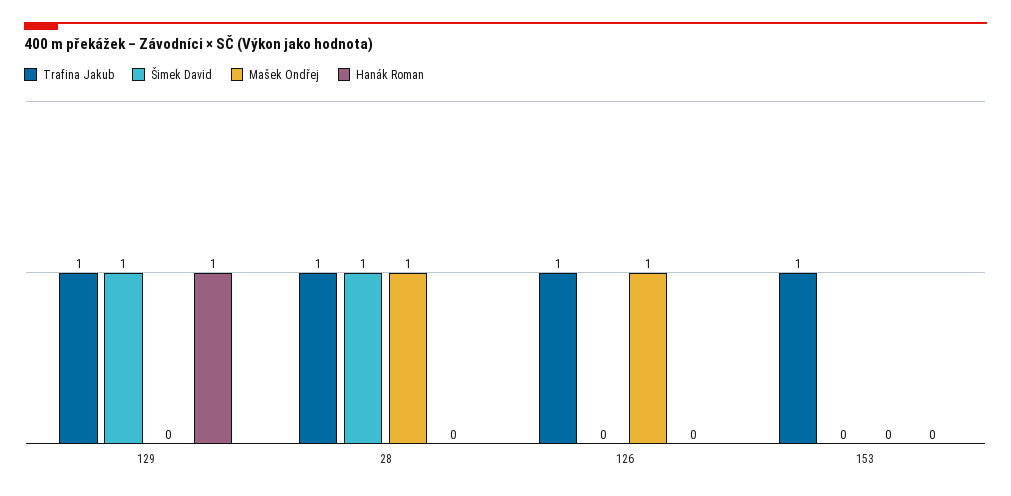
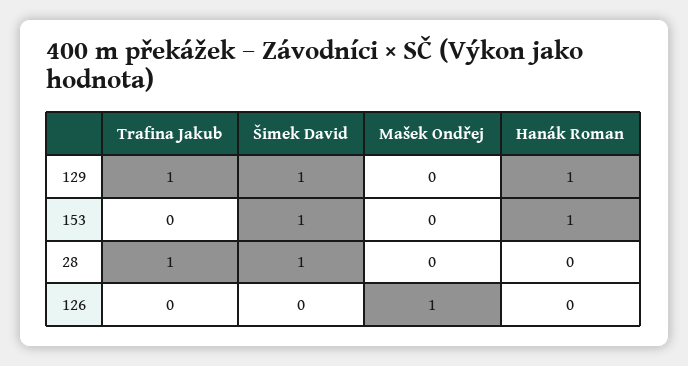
Mašek Ondřej, 28: 1 -> 0
Trafina Jakub, 126: 1 -> 0
Trafina Jakub, 153: 1 -> 0
Šimek David, 153: 0 -> 1
Hanák Roman, 153: 0 -> 1

